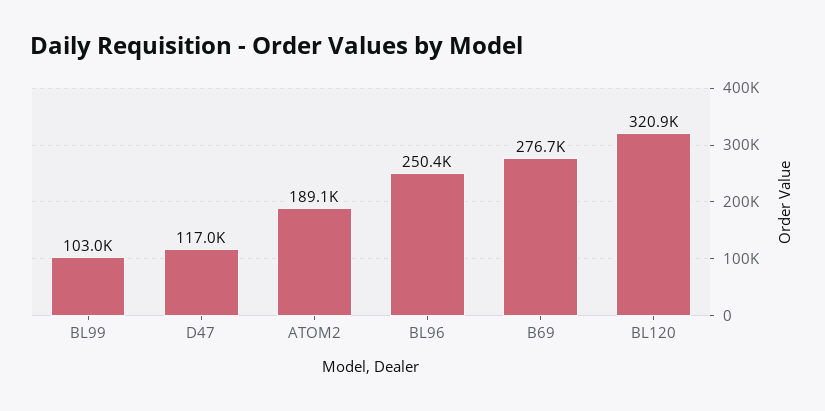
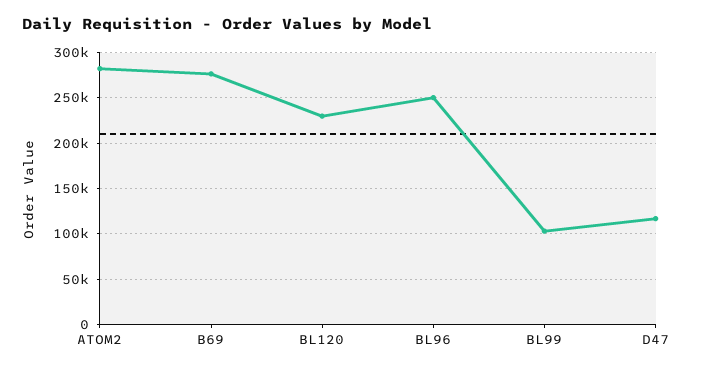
ATOM2: 189100 -> 280000
BL120: 320900 -> 230000

